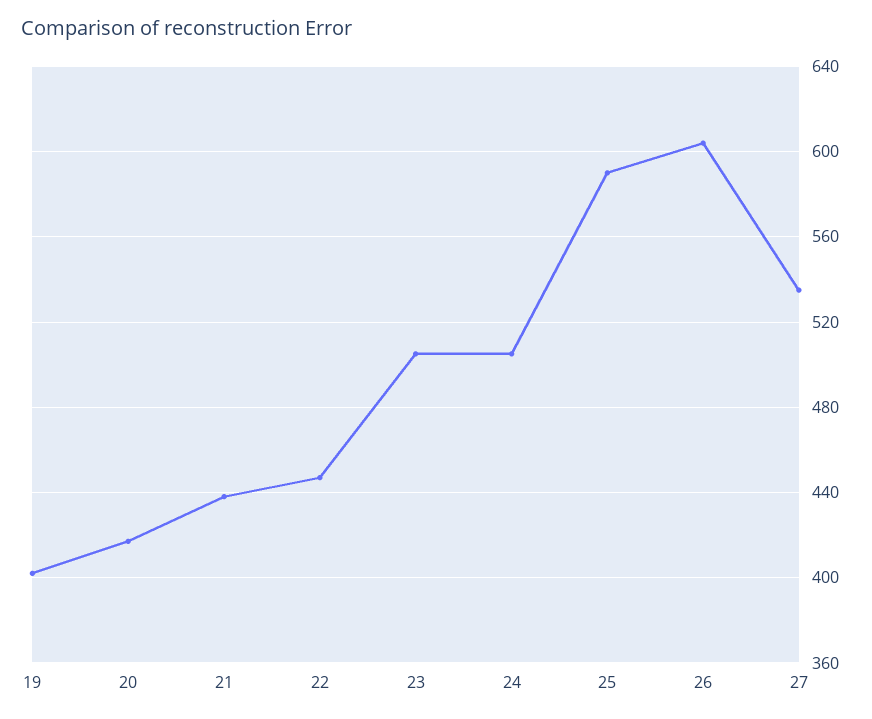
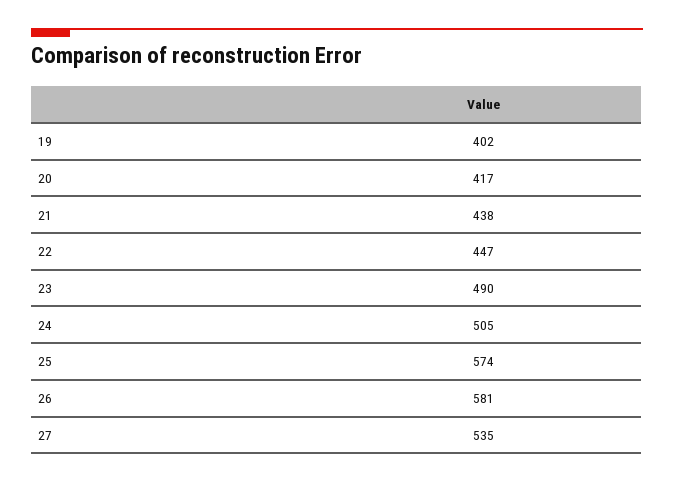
23: 505 -> 490
25: 590 -> 574
26: 605 -> 581

